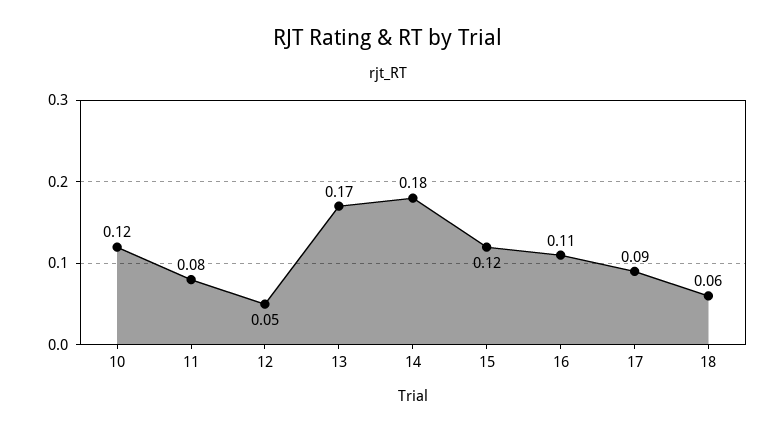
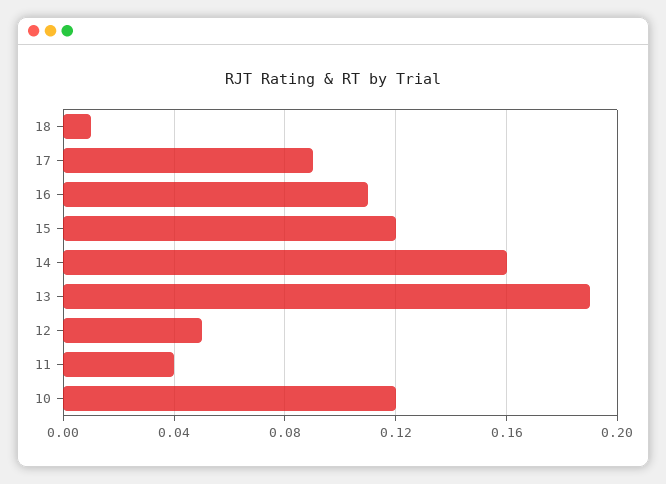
11: 0.08 -> 0.04
13: 0.17 -> 0.19
14: 0.18 -> 0.16
18: 0.06 -> 0.01

